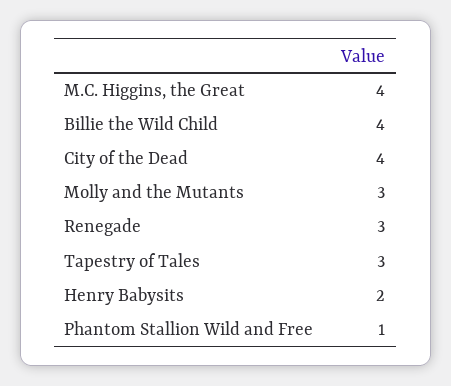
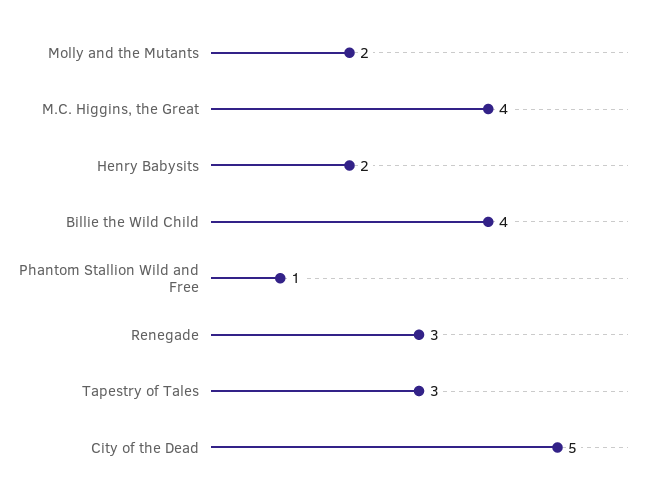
City of the Dead: 4 -> 5
Molly and the Mutants: 3 -> 2

